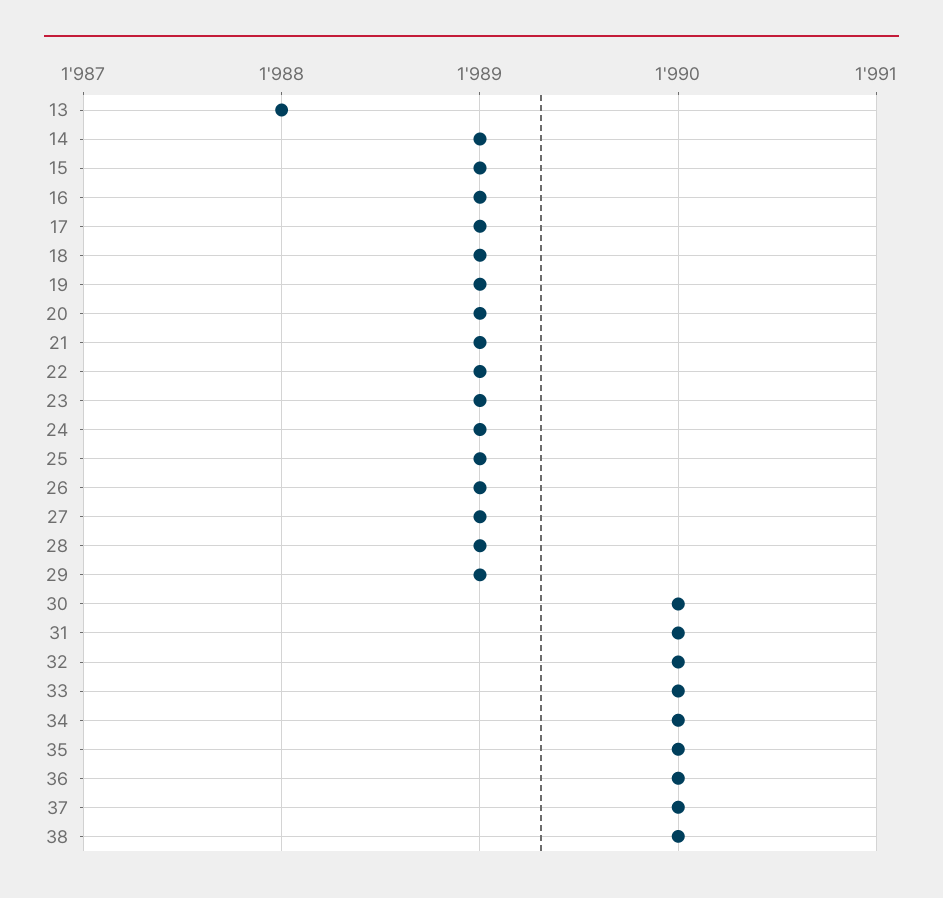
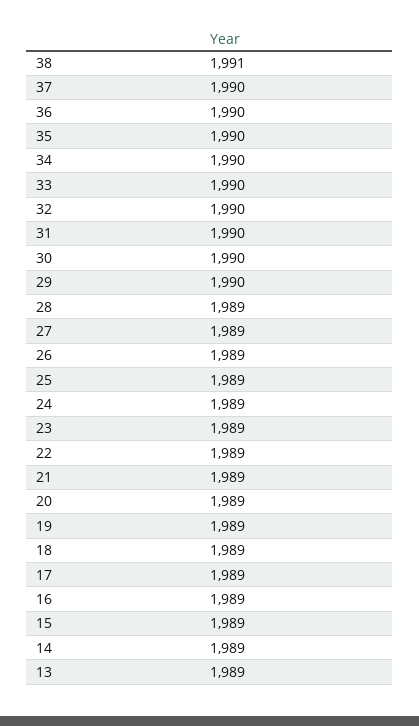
13: 1988 -> 1989
29: 1989 -> 1990
38: 1990 -> 1991

